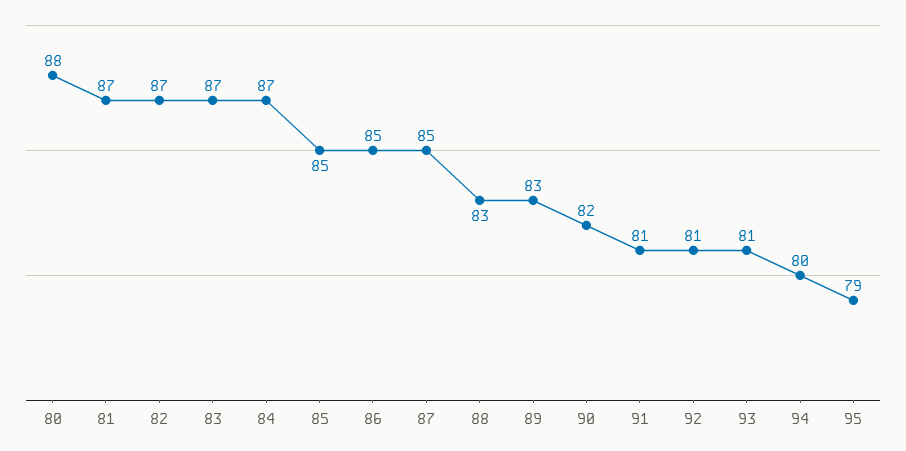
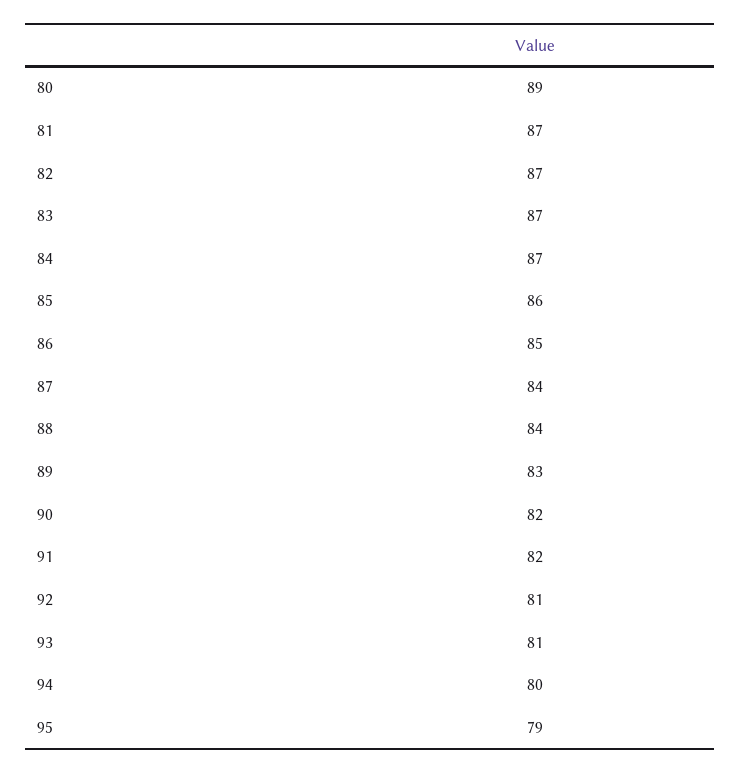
80: 88 -> 89
85: 85 -> 86
87: 85 -> 84
88: 83 -> 84
91: 81 -> 82

